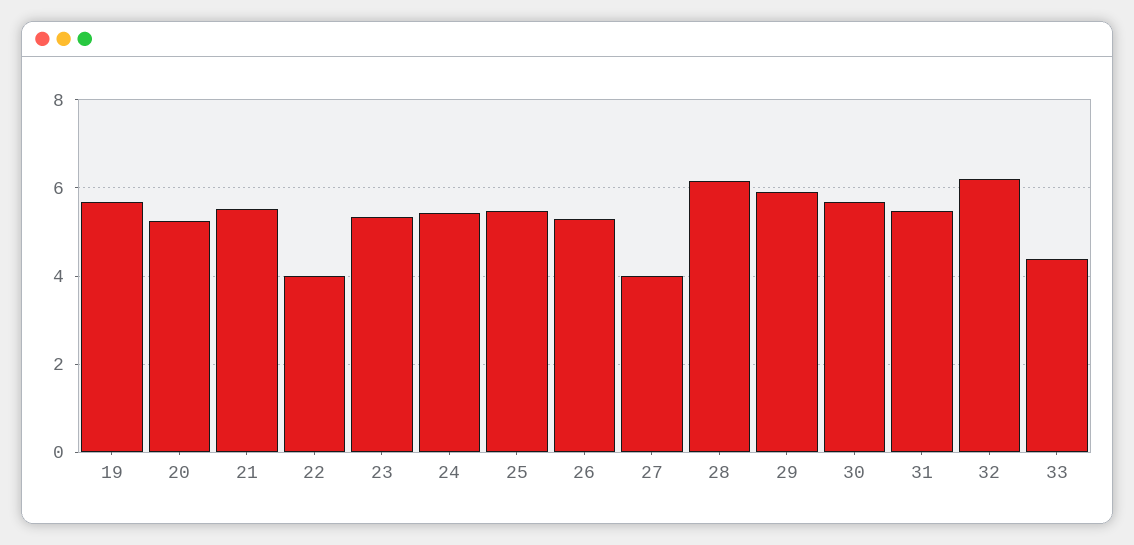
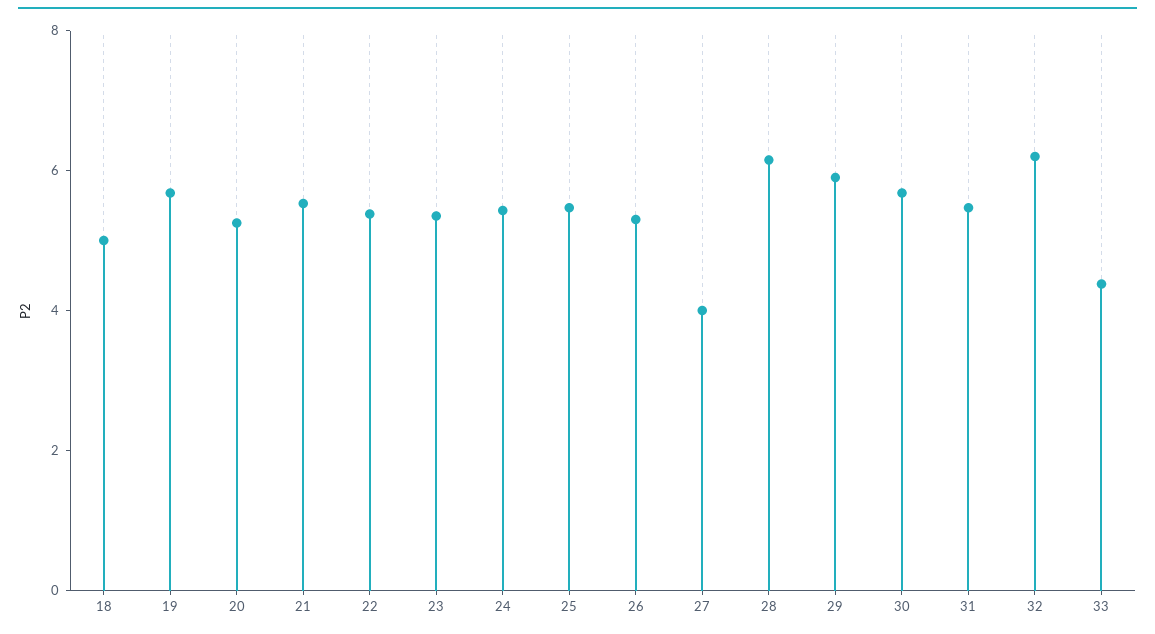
22: 4 -> 5.5
18: none -> 5

